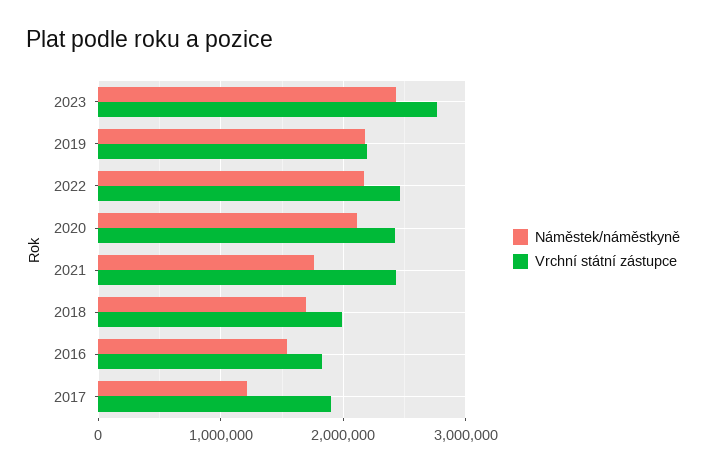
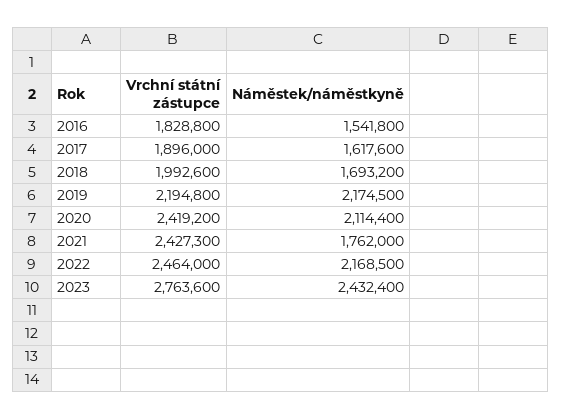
Náměstek/náměstkyně, 2017: 1200000 -> 1617600

